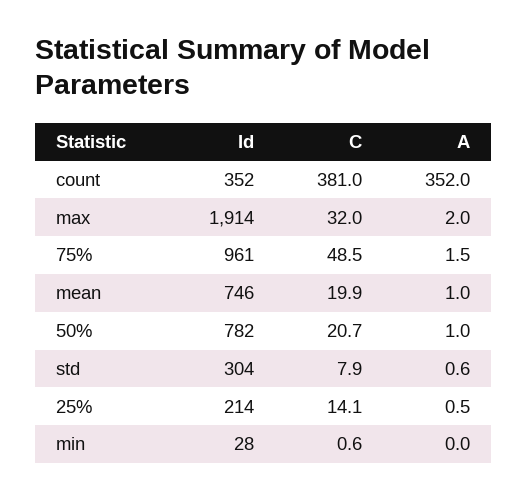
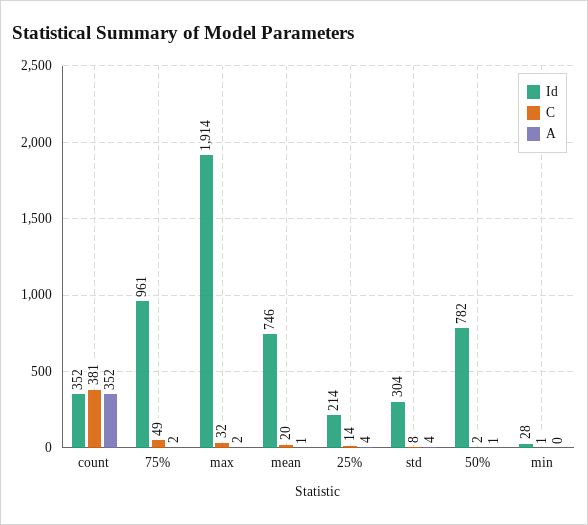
C, 50%: 20.7 -> 2
A, std: 0.6 -> 4
A, 25%: 0.5 -> 4

